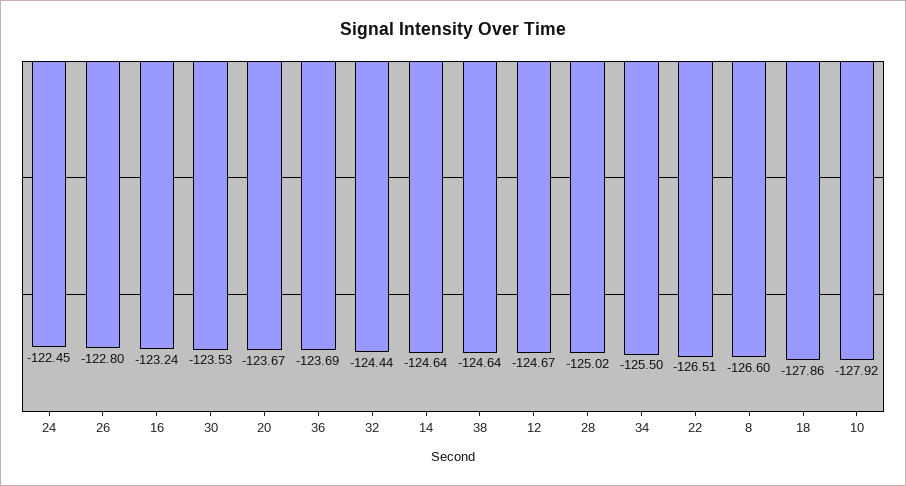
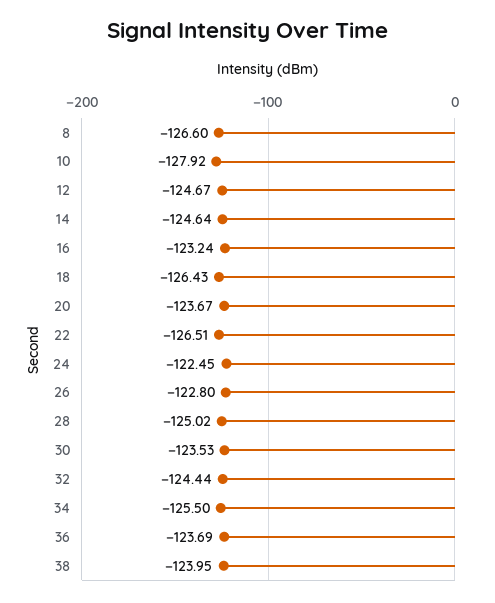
38: -124.64 -> -123.95
18: -127.86 -> -126.43

